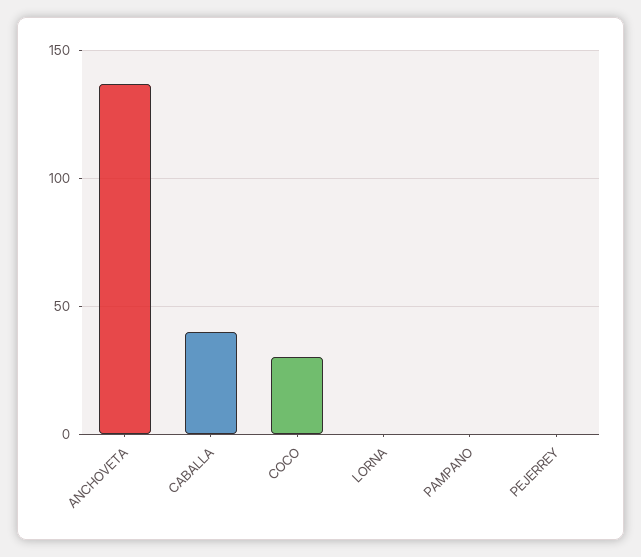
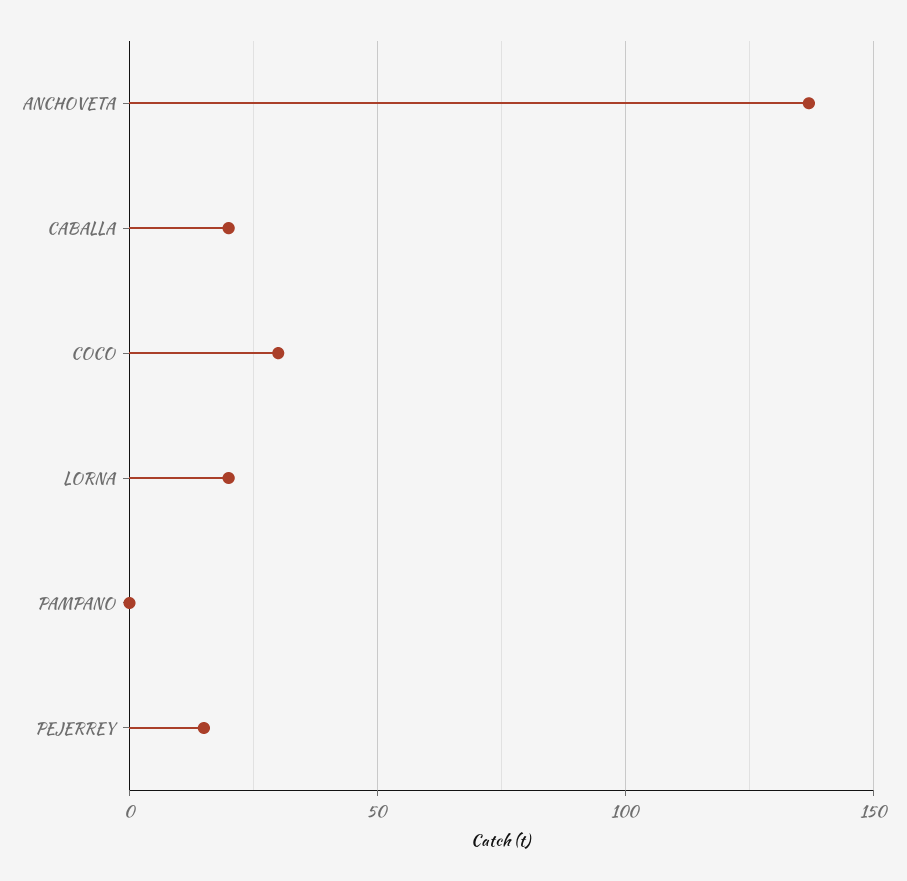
CABALLA: 40 -> 20
LORNA: 0 -> 20
PEJERREY: 0 -> 15

